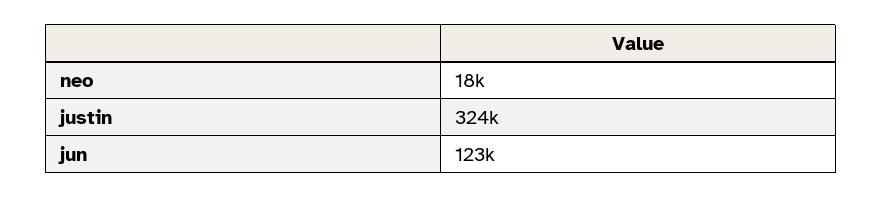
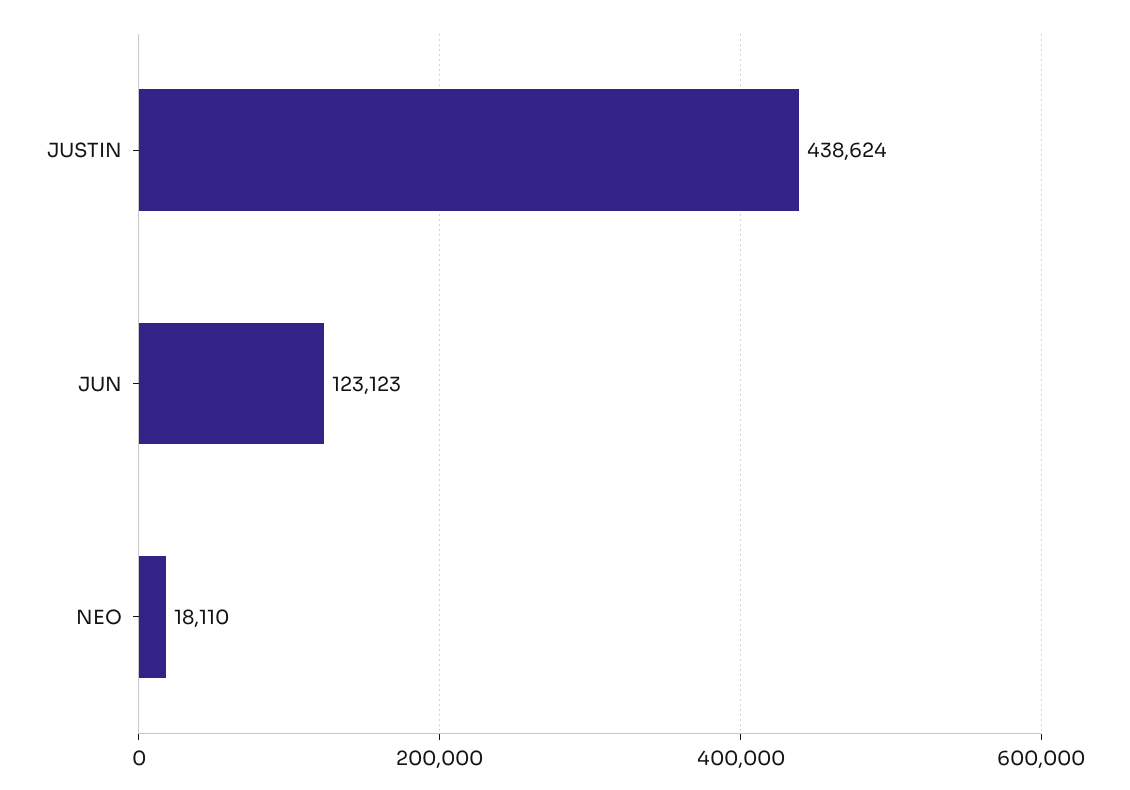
justin: 324000 -> 438624

